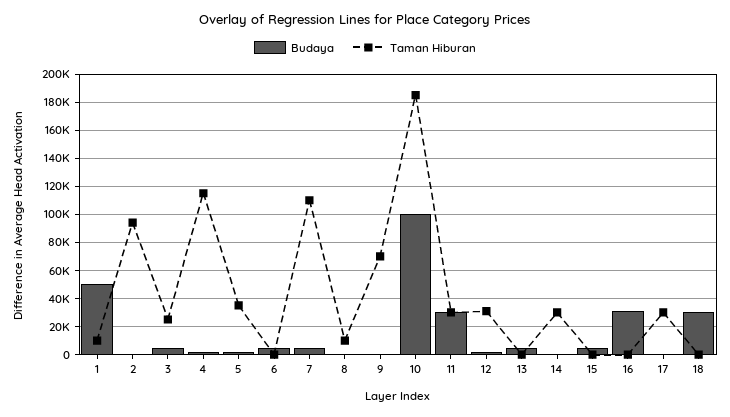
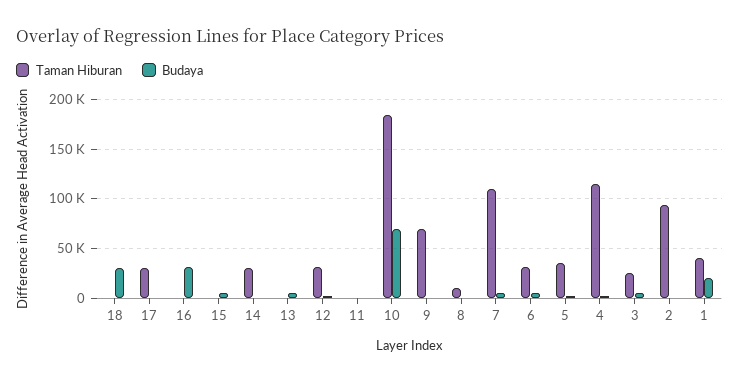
Budaya, 1: 50000 -> 20000
Taman Hiburan, 1: 10000 -> 40000
Taman Hiburan, 6: 0 -> 30000
Budaya, 10: 100000 -> 70000
Budaya, 11: 30000 -> 0
Taman Hiburan, 11: 30000 -> 0

